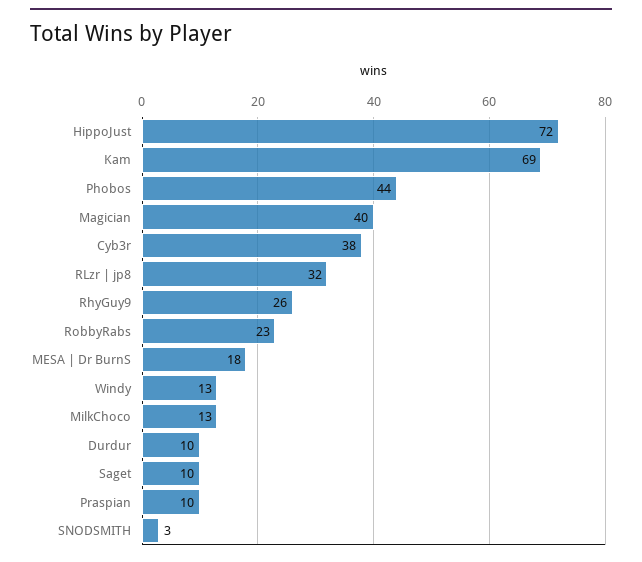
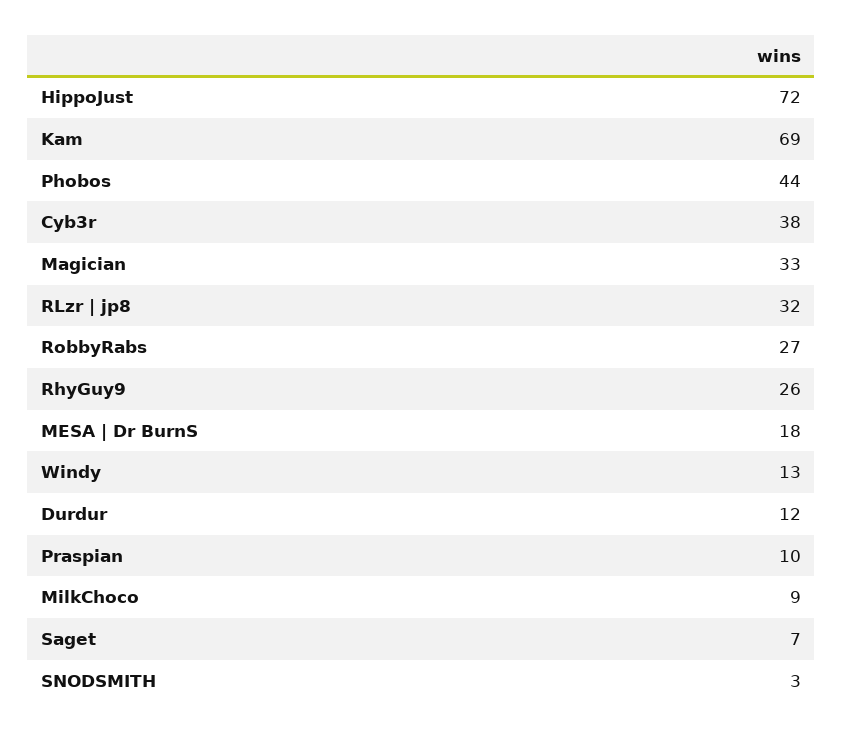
Magician: 40 -> 33
RobbyRabs: 23 -> 27
MilkChoco: 13 -> 9
Durdur: 10 -> 12
Saget: 10 -> 7

